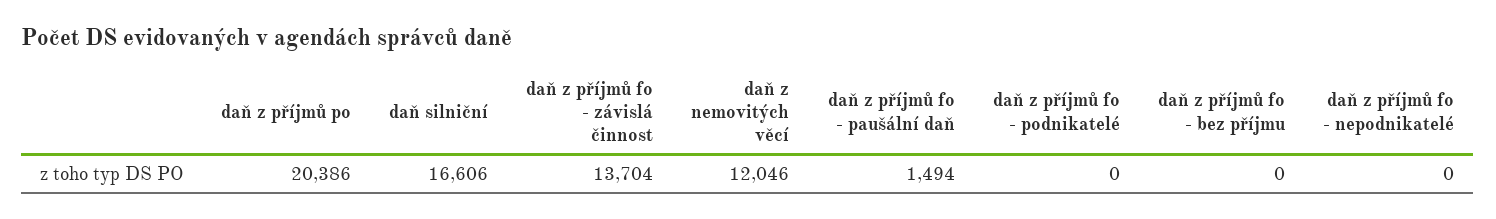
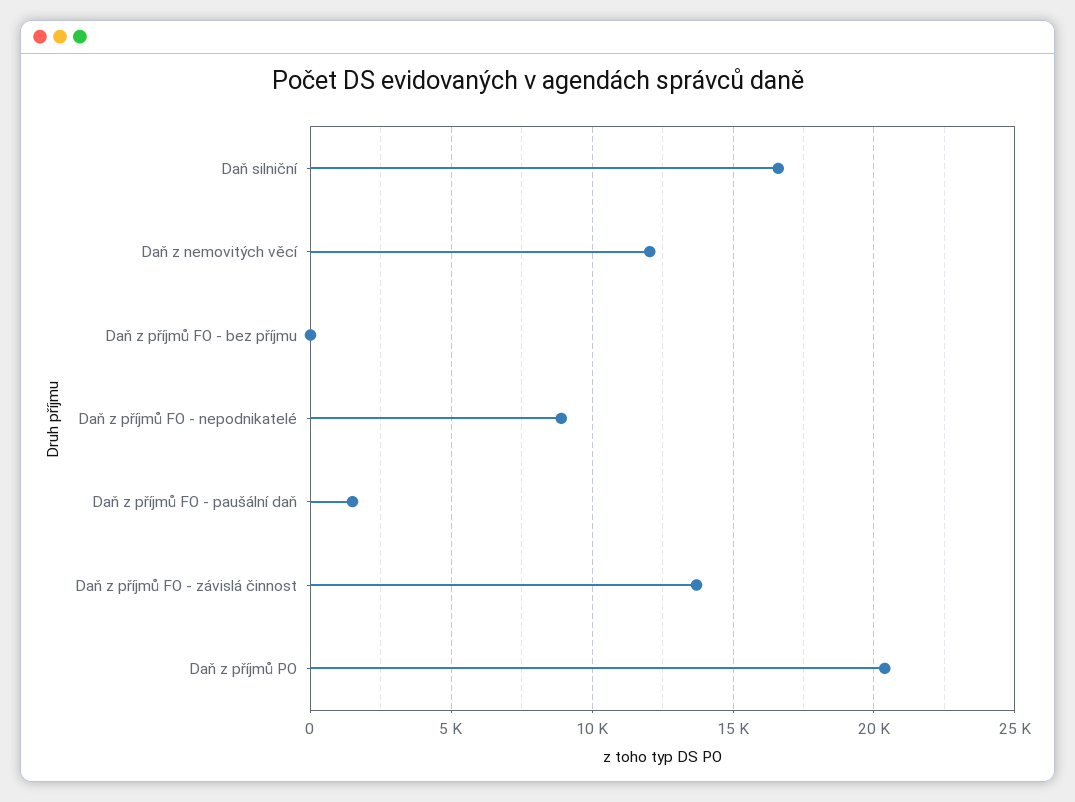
daň z příjmů fo - podnikatelé: 0 -> none
daň z příjmů fo - nepodnikatelé: 0 -> 9000

